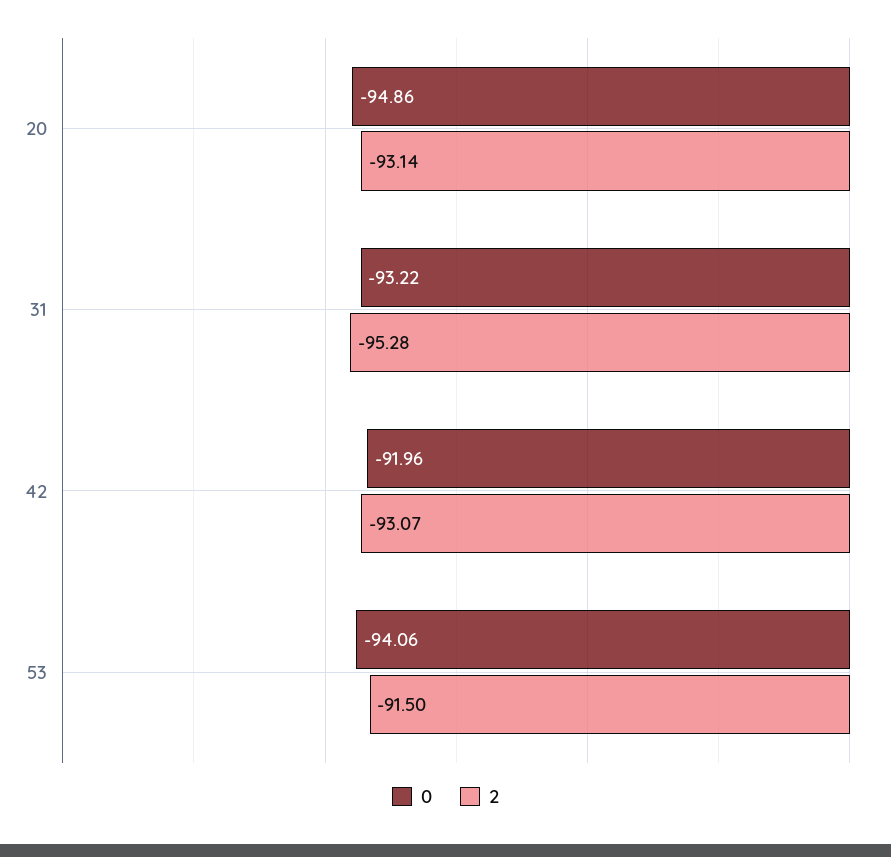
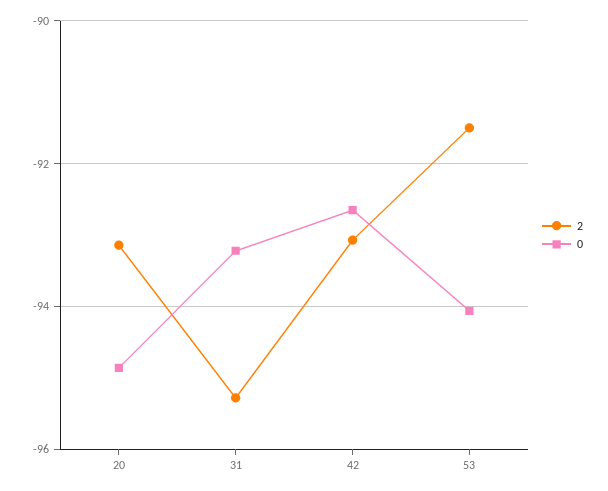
0, 42: -91.96 -> -92.6

